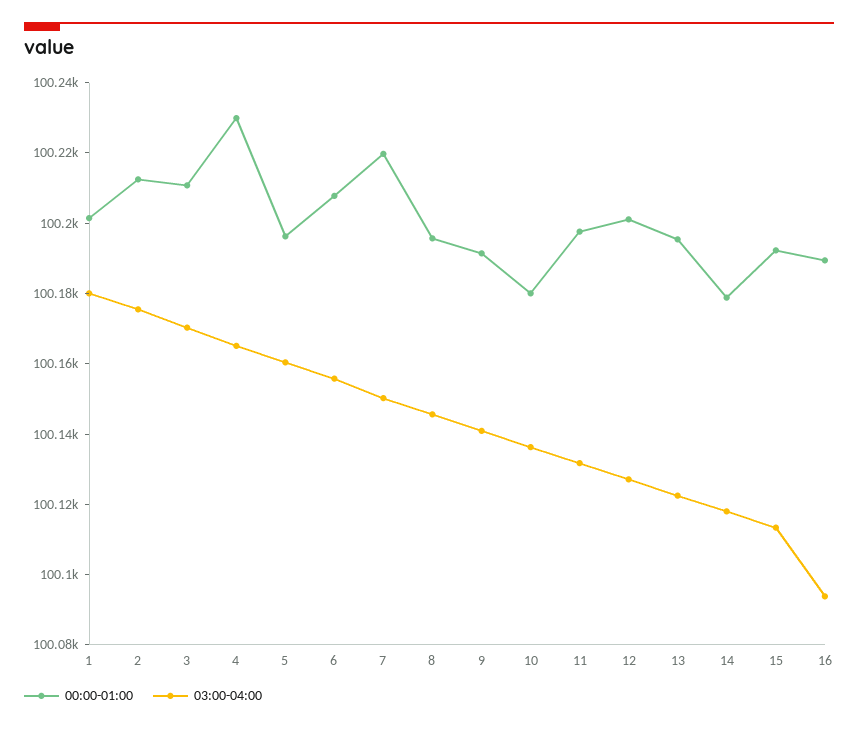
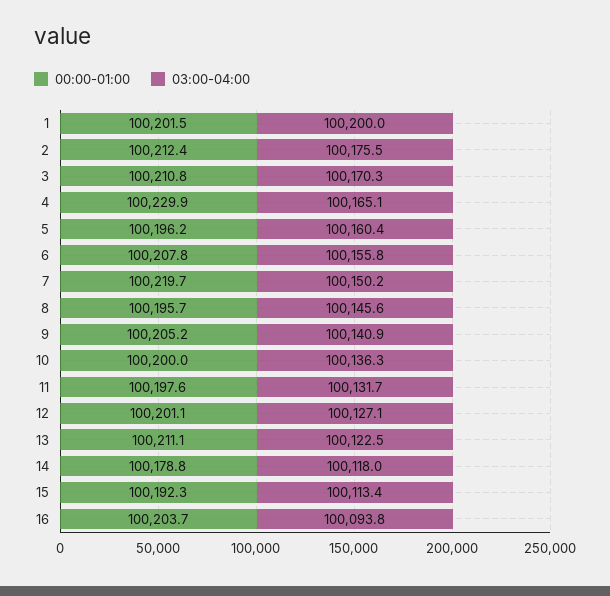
03:00-04:00, 1: 100180 -> 100200
00:00-01:00, 9: 100190 -> 100205.2
00:00-01:00, 10: 100180 -> 100200
00:00-01:00, 13: 100195 -> 100211.1
00:00-01:00, 16: 100190 -> 100203.7

